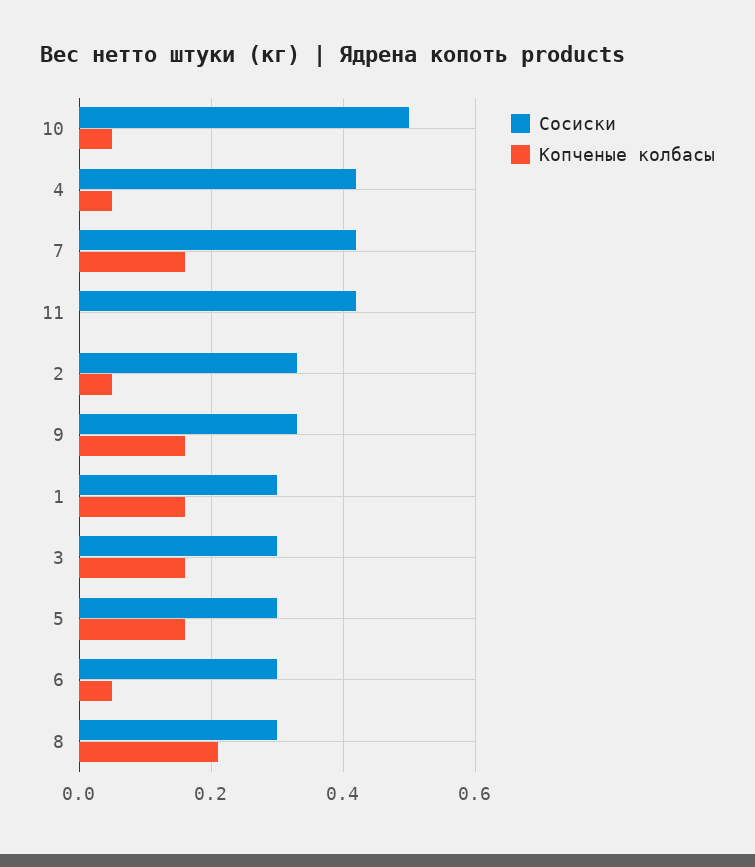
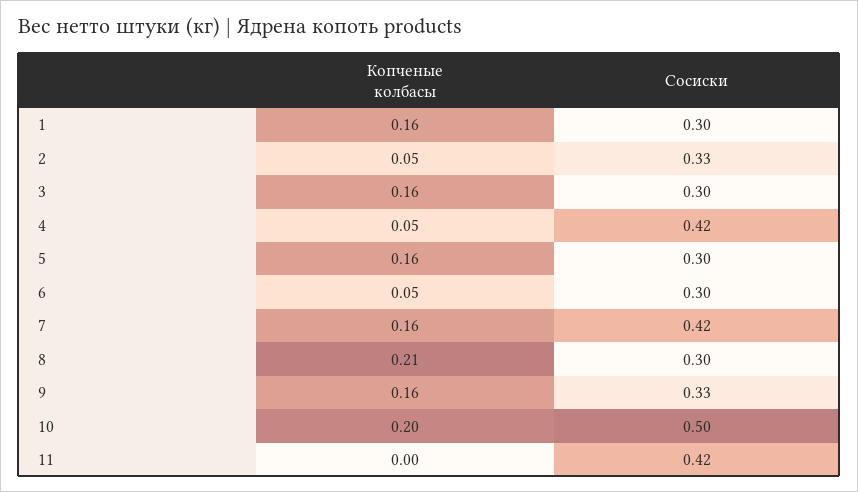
Копченые колбасы, 10: 0.05 -> 0.2

